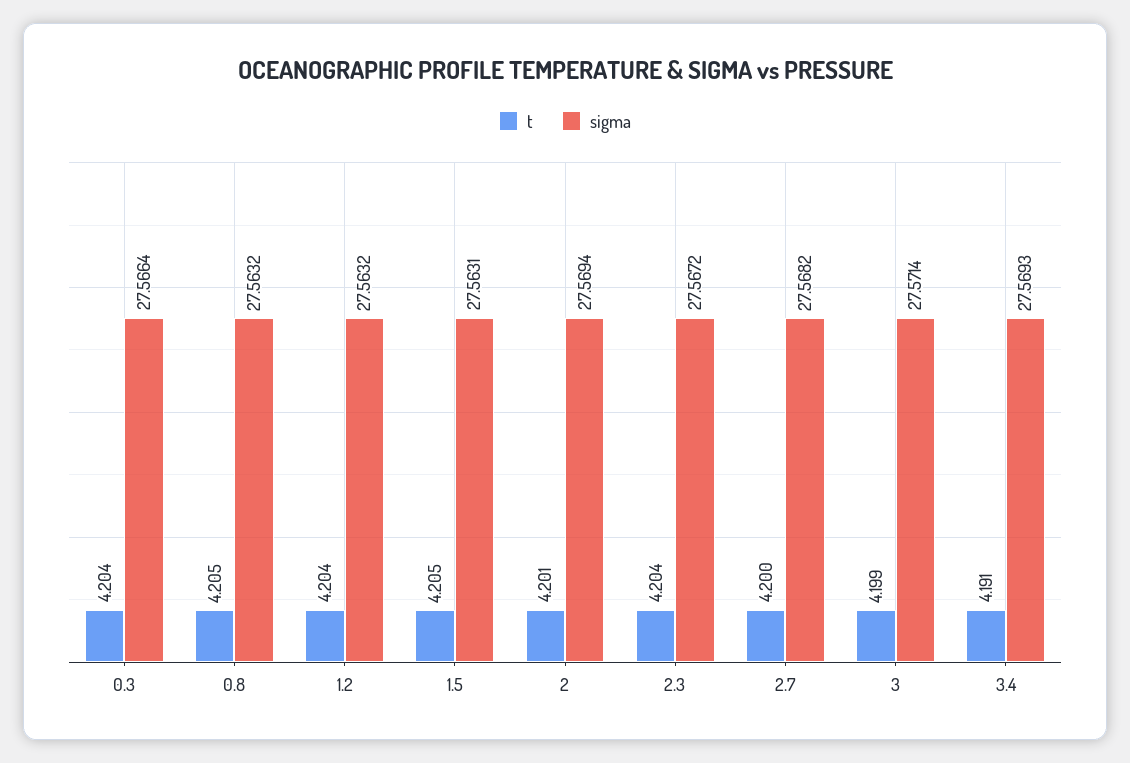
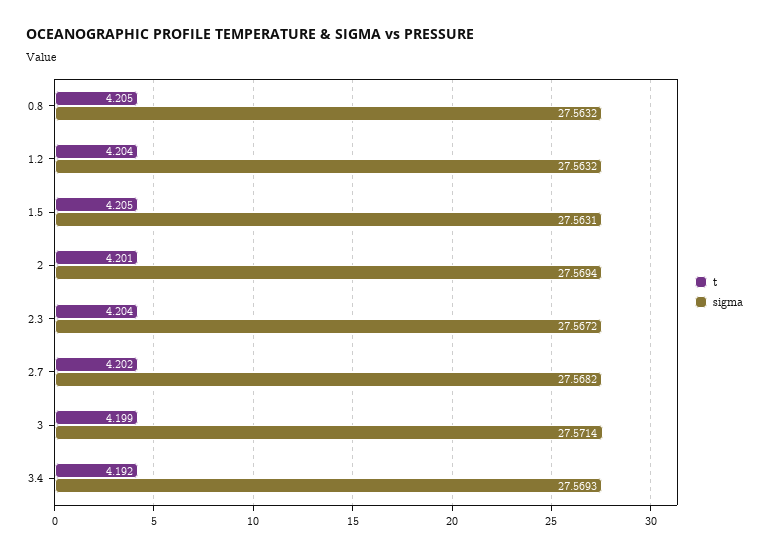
t, 0.3: 4.204 -> none
sigma, 0.3: 27.5664 -> none
t, 2.7: 4.2 -> 4.202
t, 3.4: 4.191 -> 4.192

